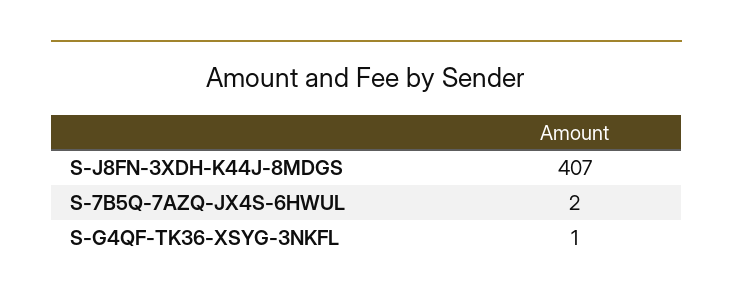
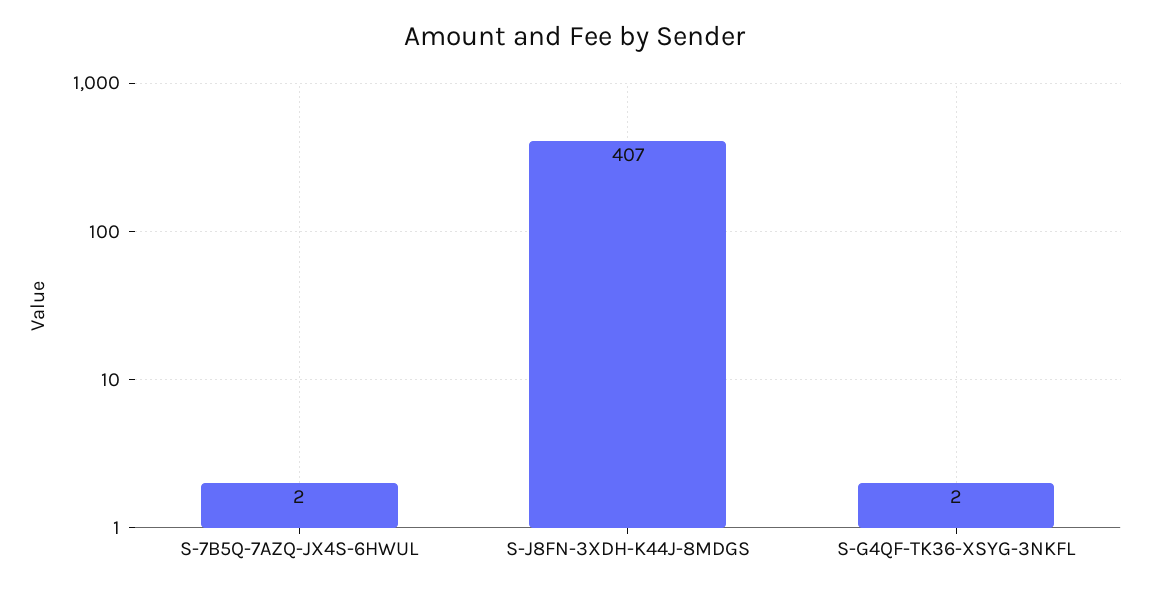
S-G4QF-TK36-XSYG-3NKFL: 1 -> 2

